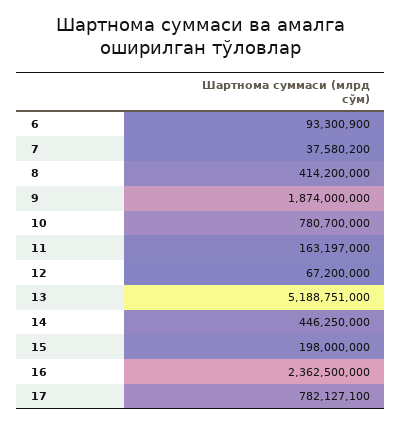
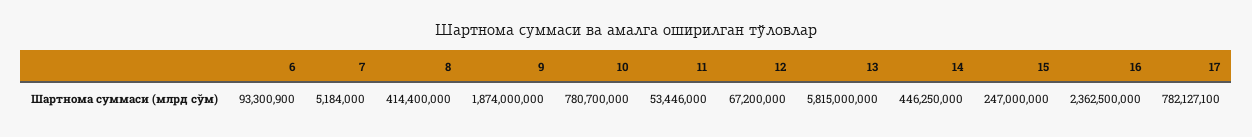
7: 37580200 -> 5184000
8: 414200000 -> 414400000
11: 163197000 -> 53446000
13: 5188751000 -> 5815000000
15: 198000000 -> 247000000

